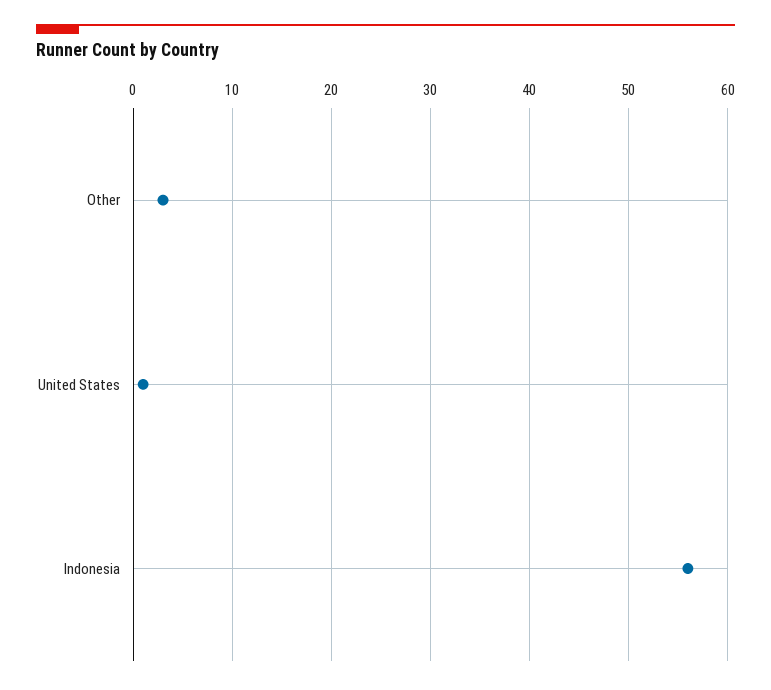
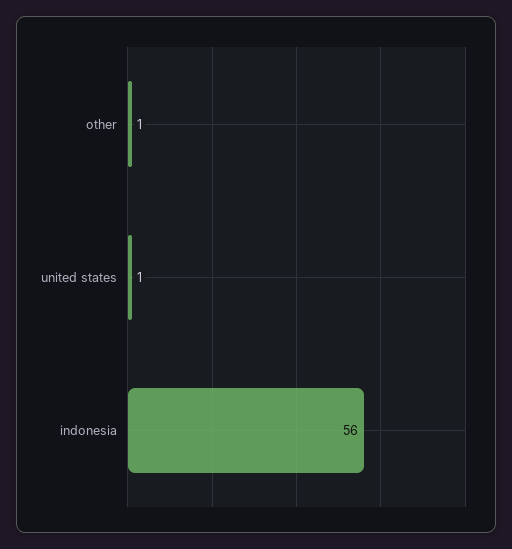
Other: 3 -> 1

